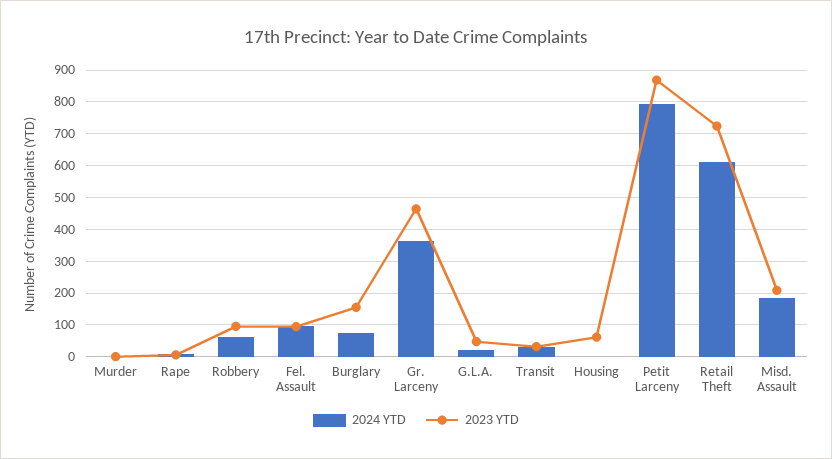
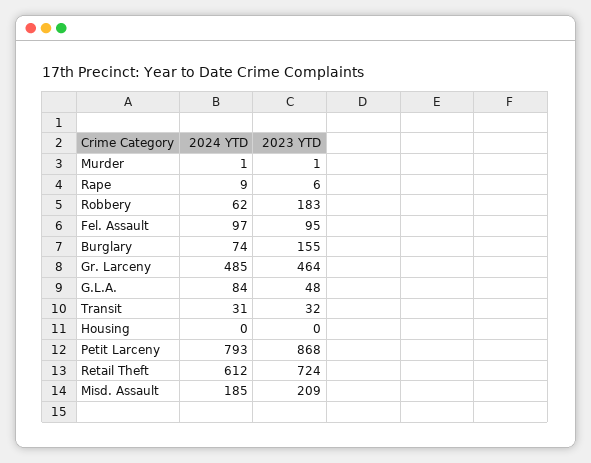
2023 YTD, Robbery: 100 -> 183
2024 YTD, Gr. Larceny: 360 -> 485
2024 YTD, G.L.A.: 20 -> 84
2023 YTD, Housing: 60 -> 0

